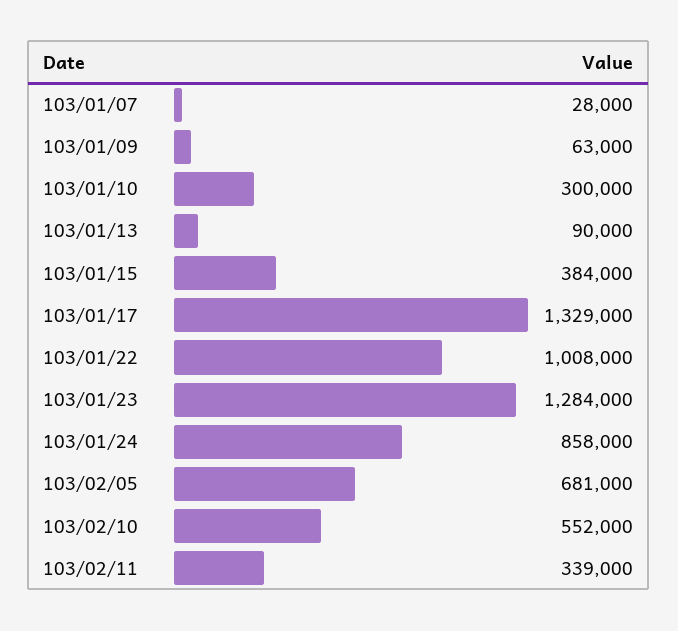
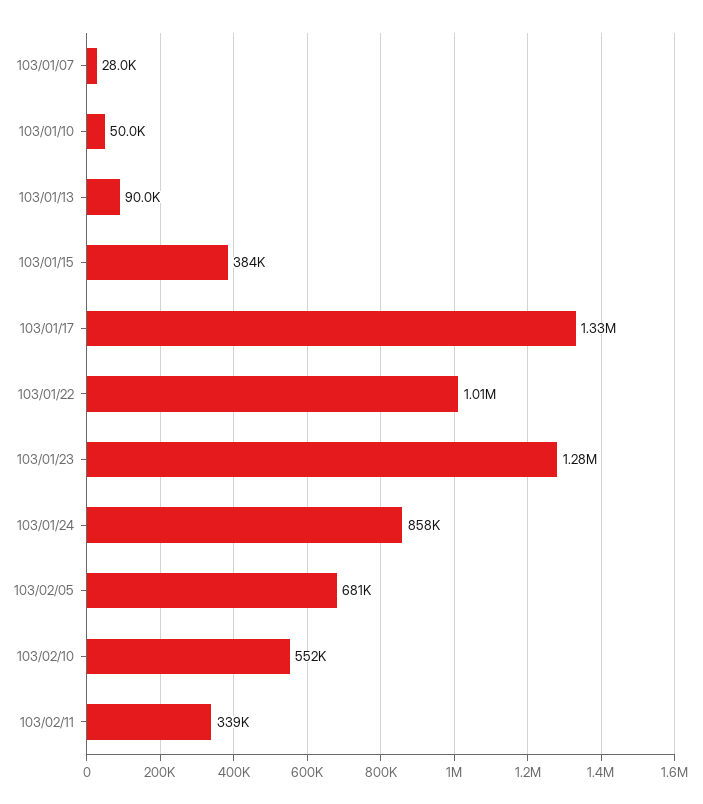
103/01/09: 63000 -> none
103/01/10: 300000 -> 50000

